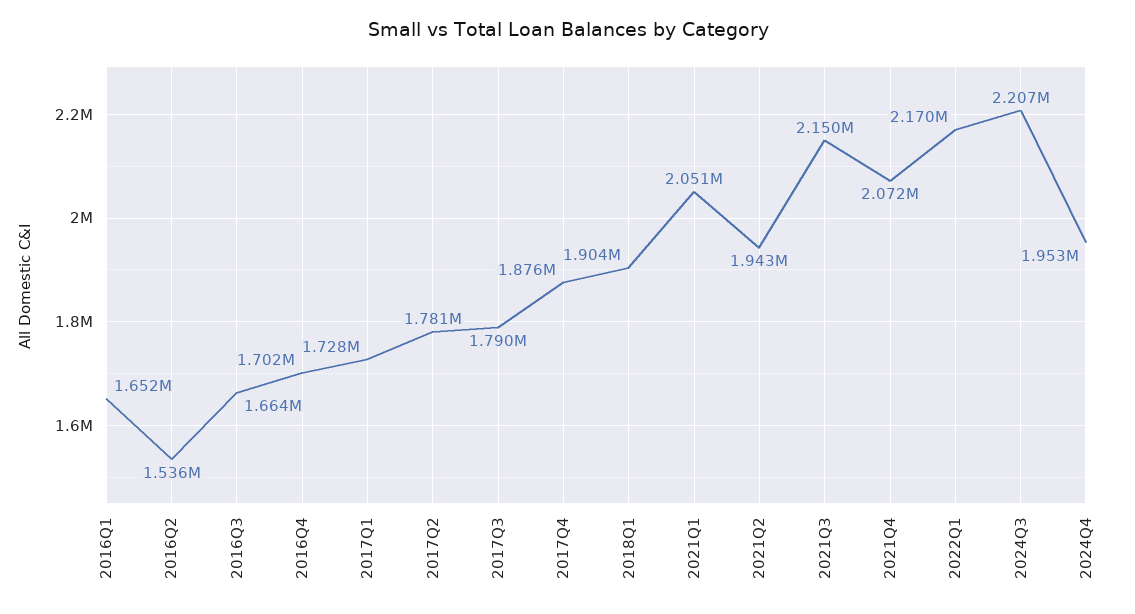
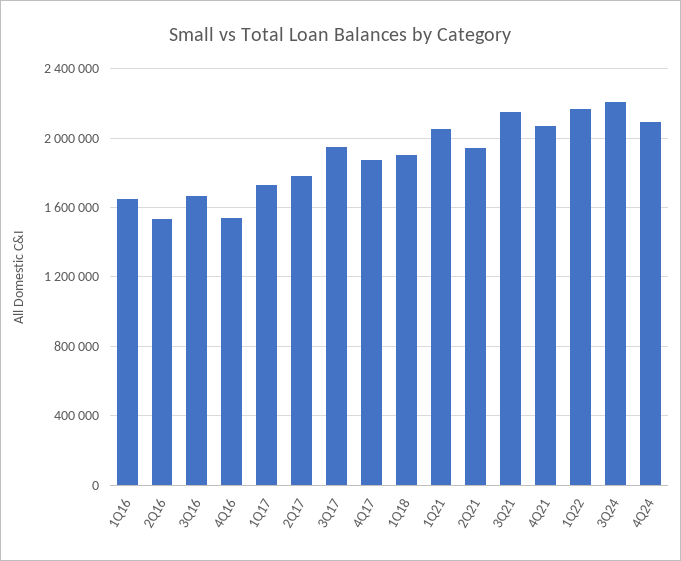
2016Q4: 1702000 -> 1550000
2017Q3: 1790000 -> 1950000
2024Q4: 1953000 -> 2100000

